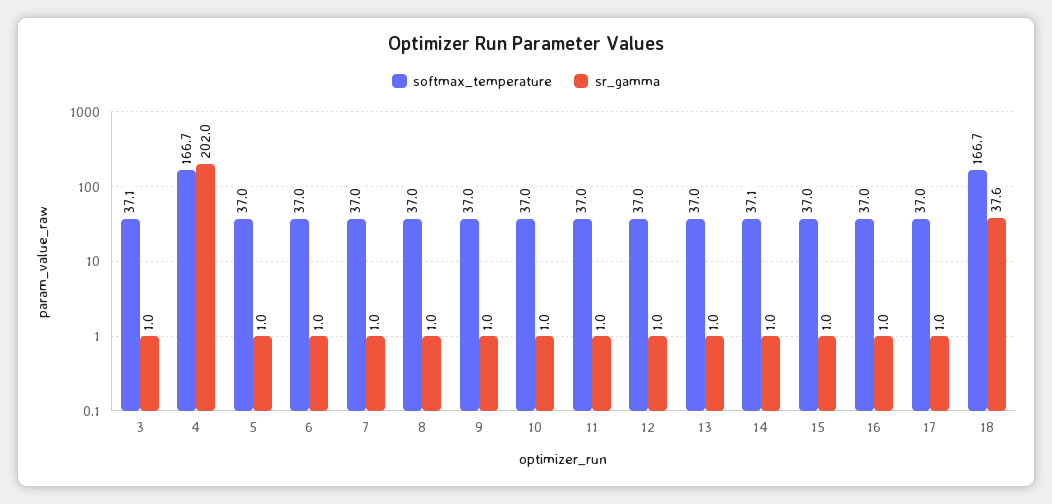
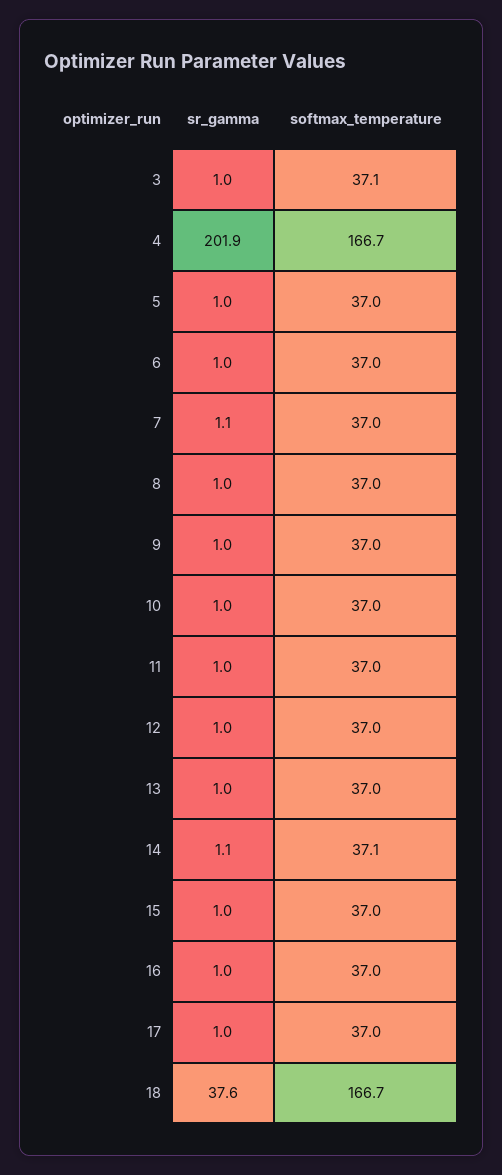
sr_gamma, 4: 202 -> 201.9
sr_gamma, 7: 1 -> 1.1
sr_gamma, 14: 1 -> 1.1

